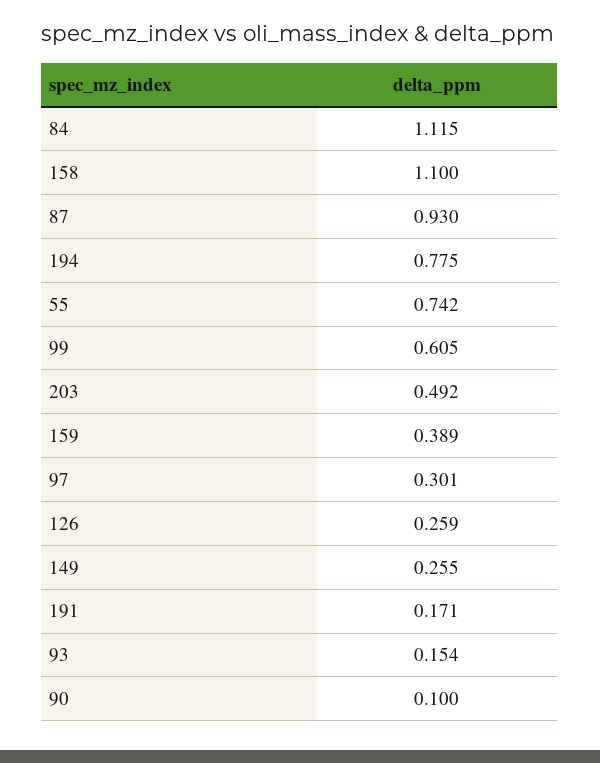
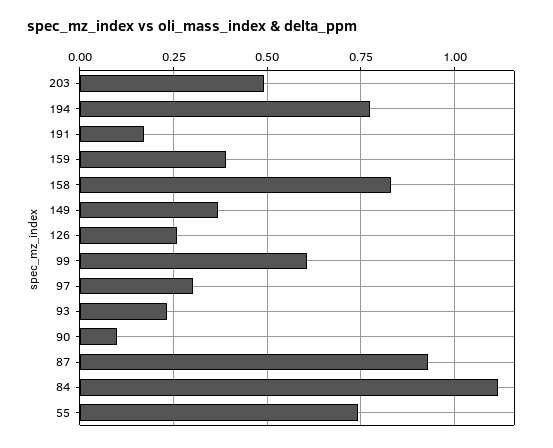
158: 1.1 -> 0.825
149: 0.255 -> 0.375
93: 0.154 -> 0.225

